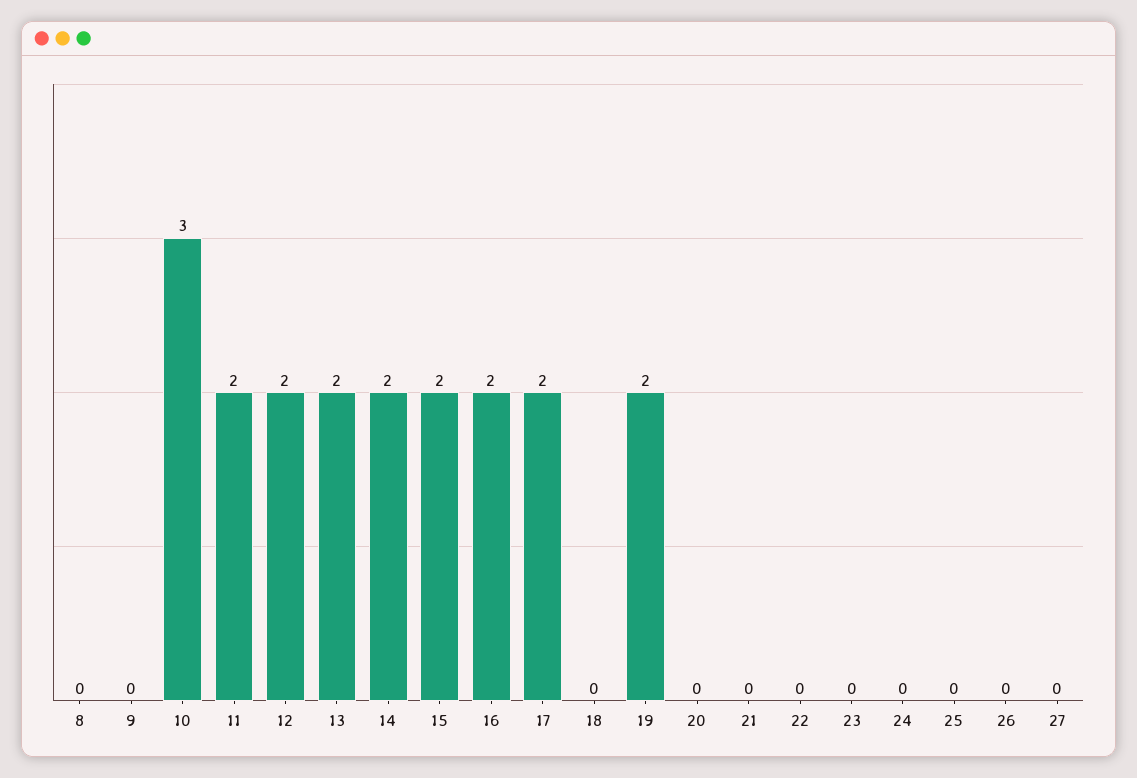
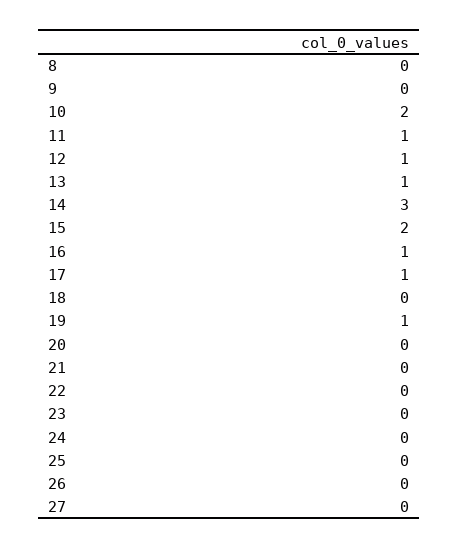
10: 3 -> 2
11: 2 -> 1
12: 2 -> 1
13: 2 -> 1
14: 2 -> 3
16: 2 -> 1
17: 2 -> 1
19: 2 -> 1

